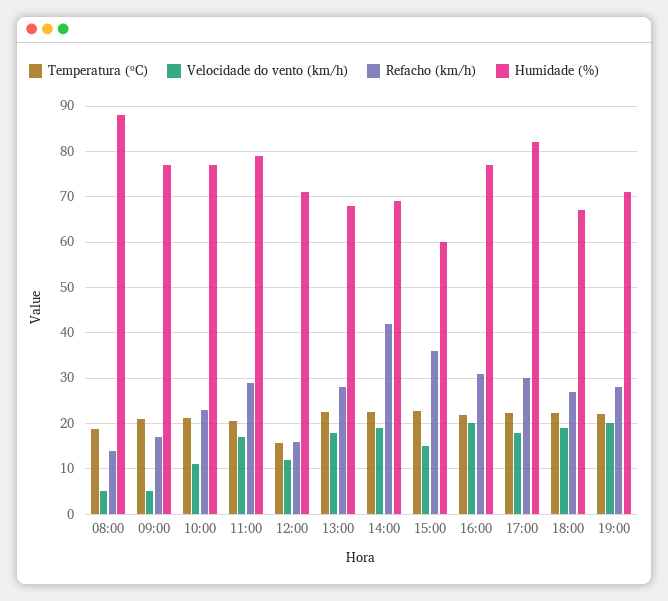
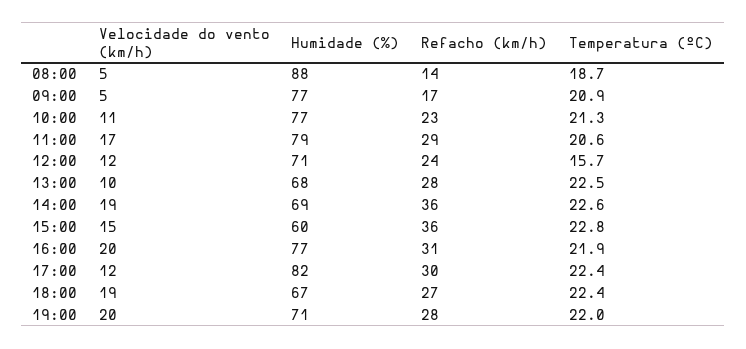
Refacho (km/h), 12:00: 16 -> 24
Velocidade do vento (km/h), 13:00: 18 -> 10
Refacho (km/h), 14:00: 42 -> 36
Velocidade do vento (km/h), 17:00: 18 -> 12

